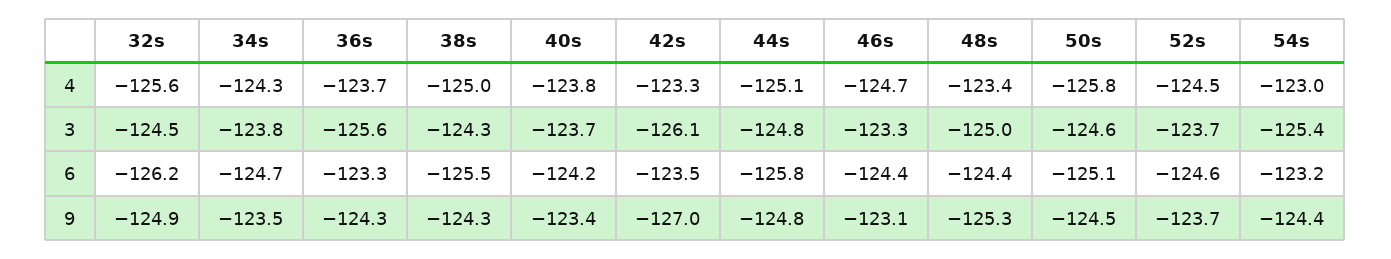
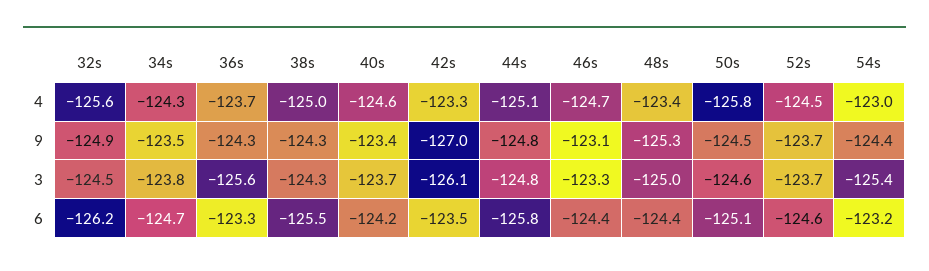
40s, 4: -123.8 -> -124.6

